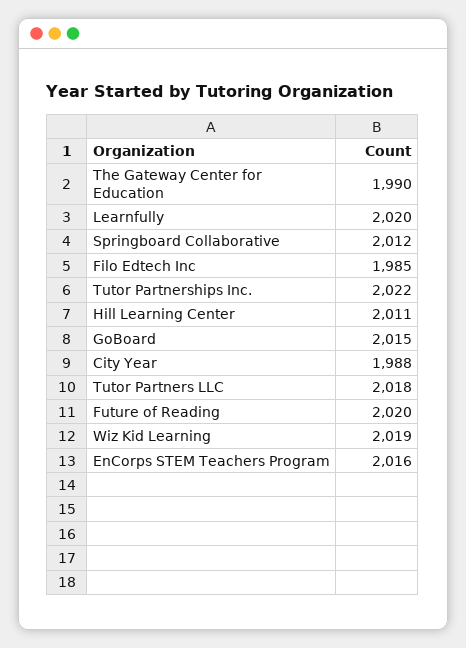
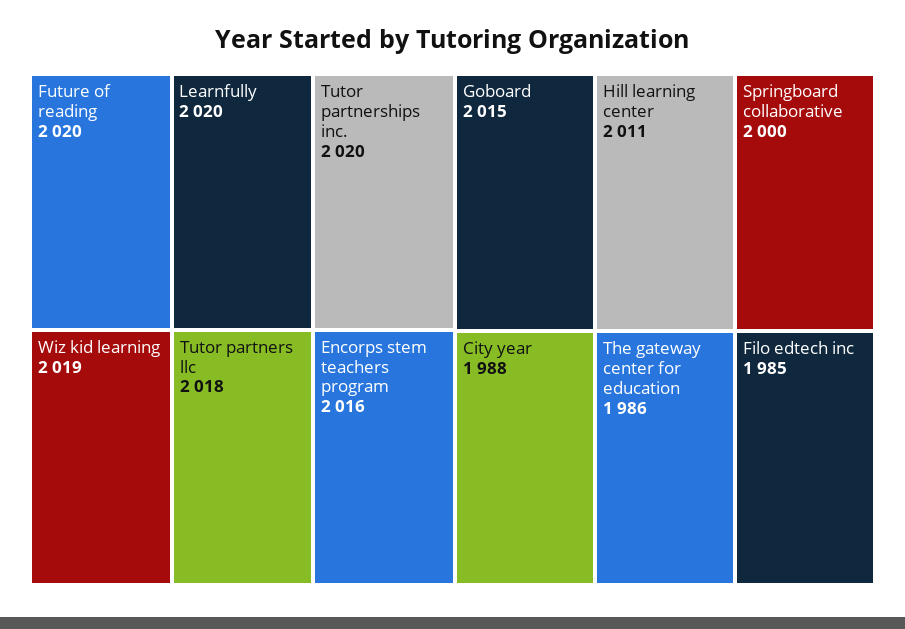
The Gateway Center for Education: 1990 -> 1986
Springboard Collaborative: 2012 -> 2000
Tutor Partnerships Inc.: 2022 -> 2020

